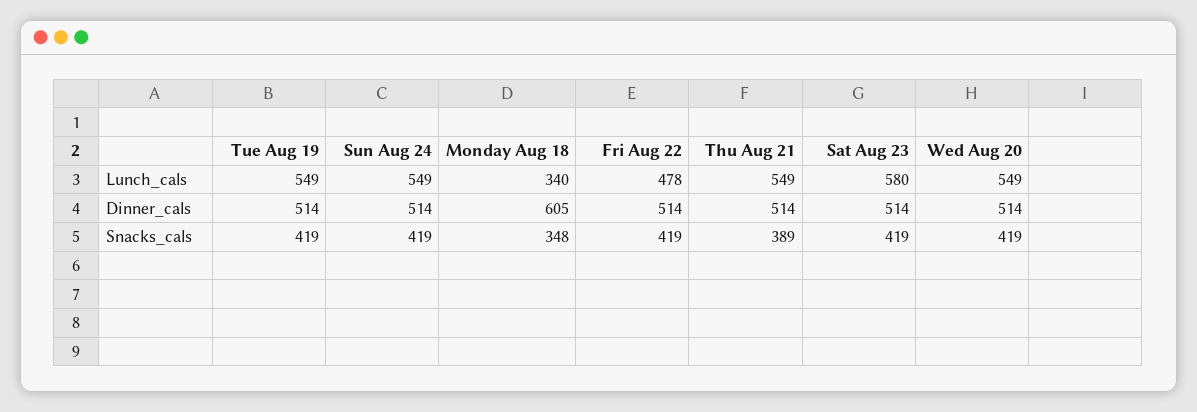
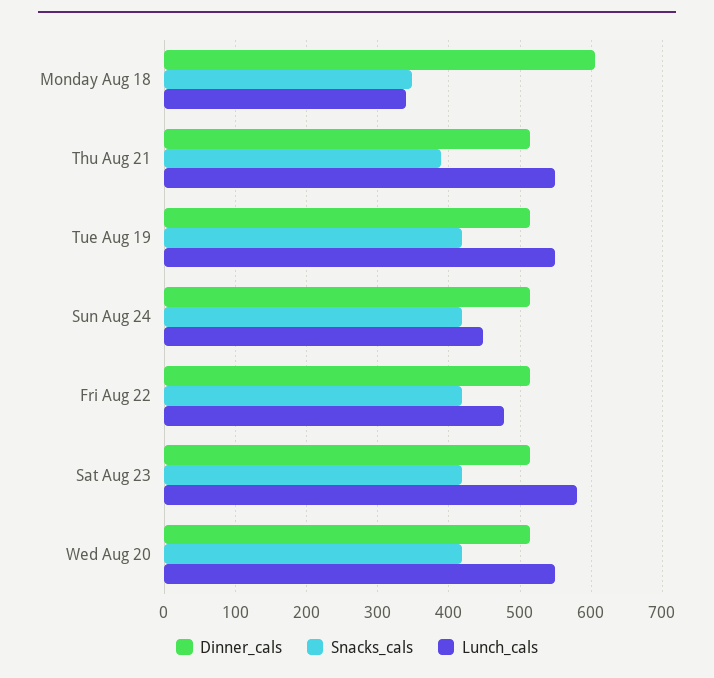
Lunch_cals, Sun Aug 24: 549 -> 450

